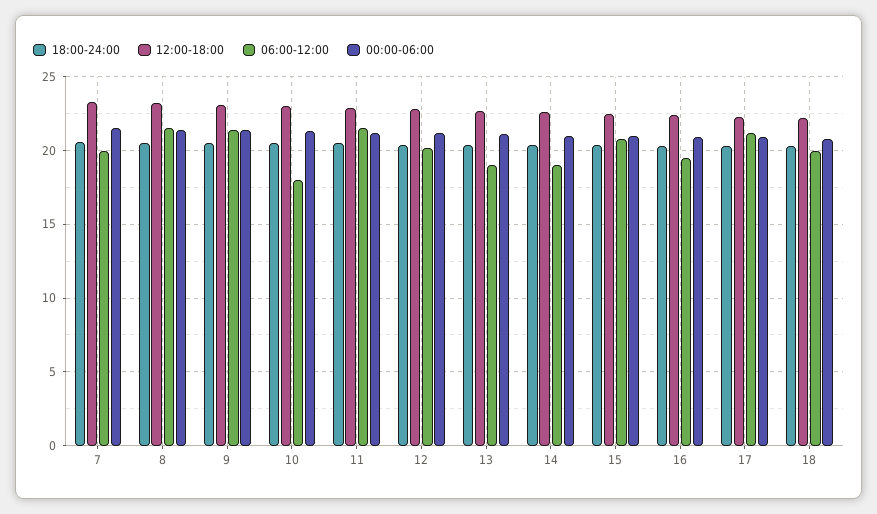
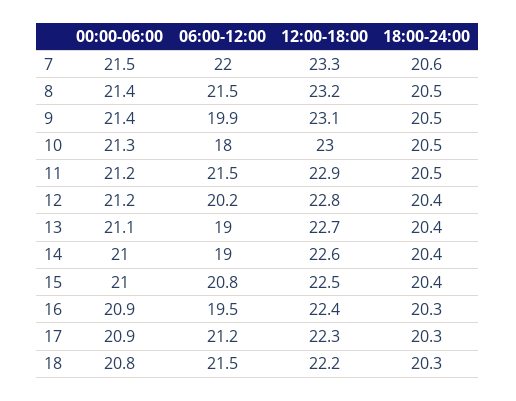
06:00-12:00, 7: 20 -> 22
06:00-12:00, 9: 21.5 -> 19.9
06:00-12:00, 18: 20 -> 21.5

